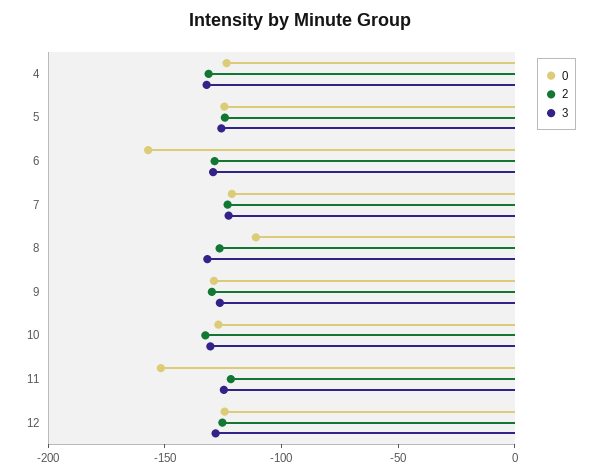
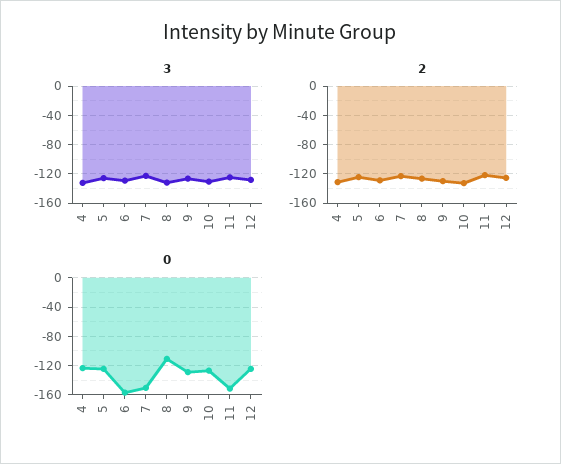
0, 7: -120 -> -150

